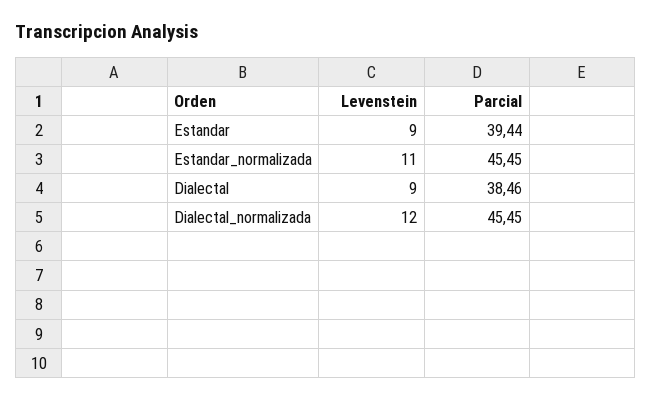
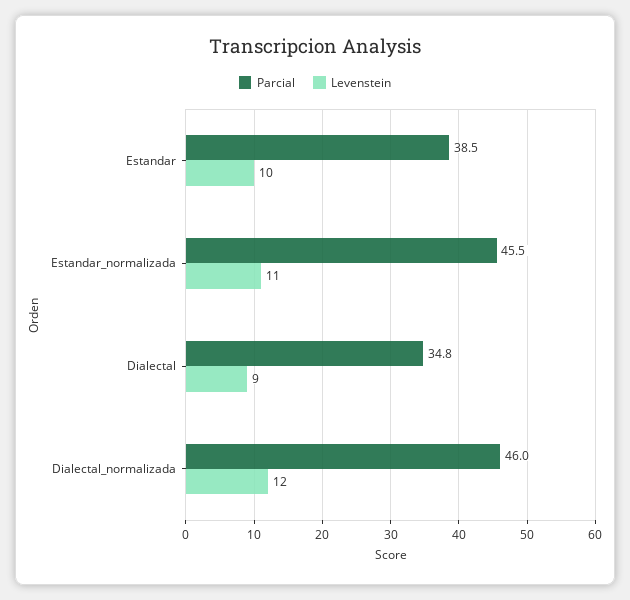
Levenstein, Estandar: 9 -> 10
Parcial, Estandar: 39.44 -> 38.5
Parcial, Dialectal: 38.46 -> 34.8
Parcial, Dialectal_normalizada: 45.45 -> 46

